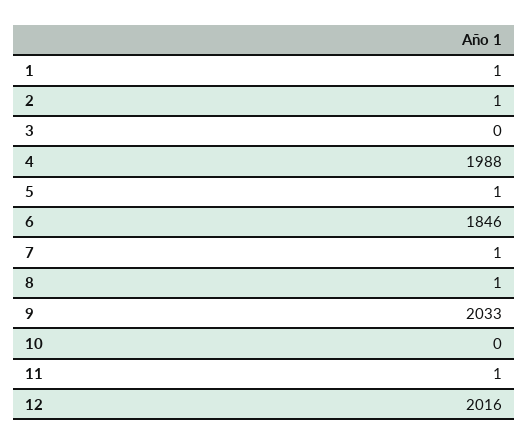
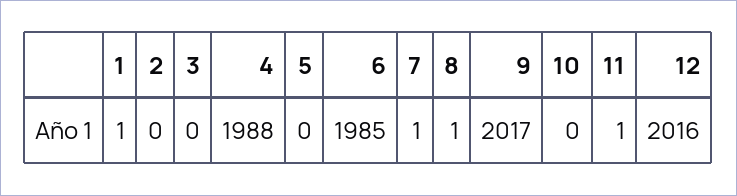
2: 1 -> 0
5: 1 -> 0
6: 1846 -> 1985
9: 2033 -> 2017

